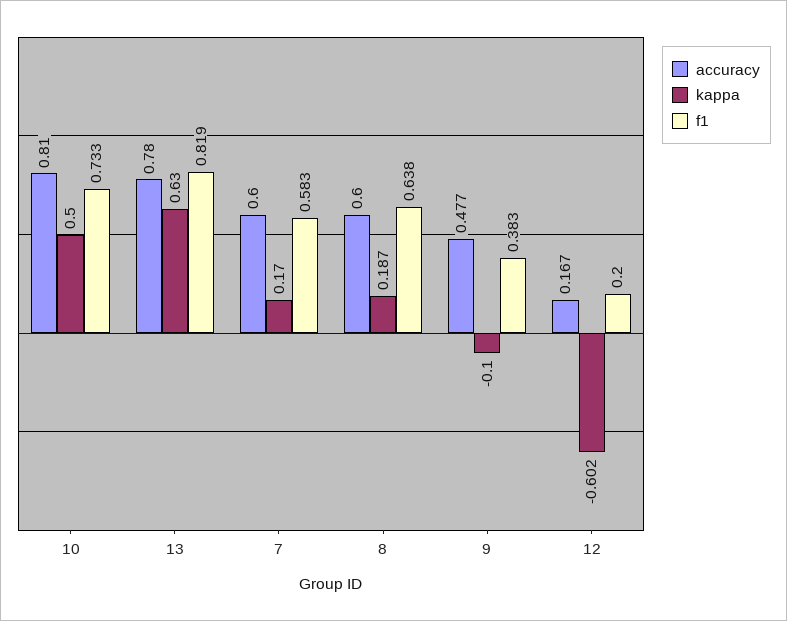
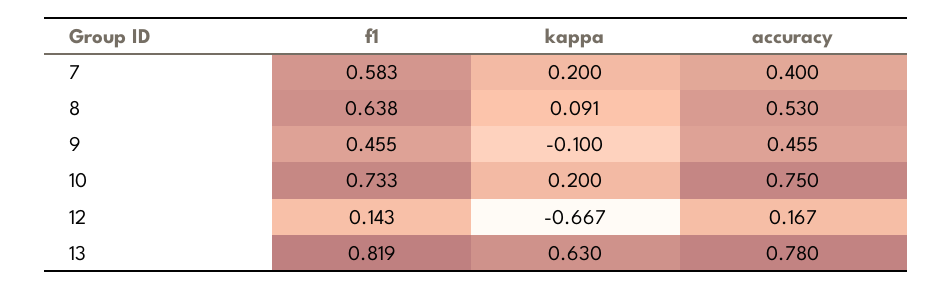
accuracy, 10: 0.81 -> 0.75
kappa, 10: 0.5 -> 0.2
accuracy, 7: 0.6 -> 0.4
kappa, 7: 0.17 -> 0.2
accuracy, 8: 0.6 -> 0.53
kappa, 8: 0.187 -> 0.091
accuracy, 9: 0.477 -> 0.455
f1, 9: 0.383 -> 0.455
kappa, 12: -0.602 -> -0.667
f1, 12: 0.2 -> 0.143

